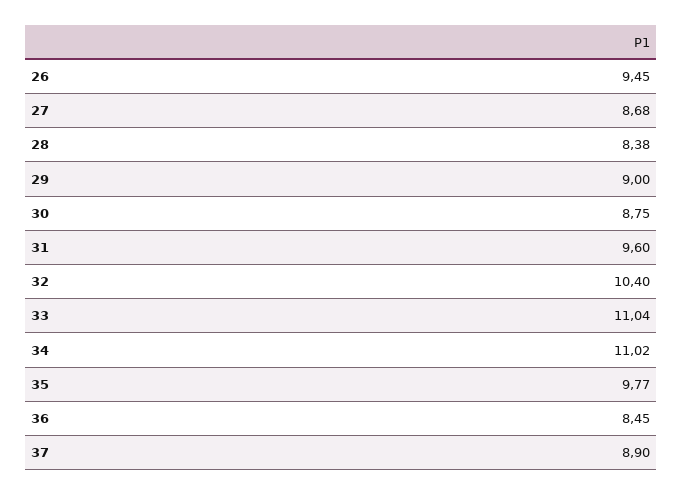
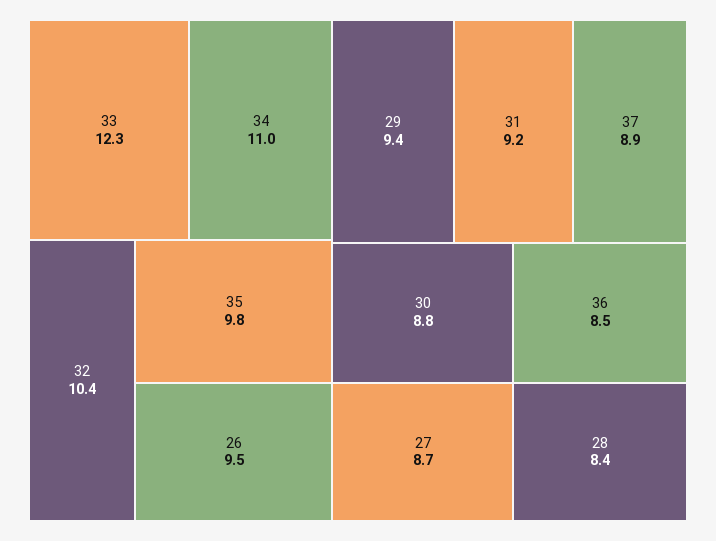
29: 9 -> 9.4
31: 9.6 -> 9.2
33: 11.04 -> 12.3

